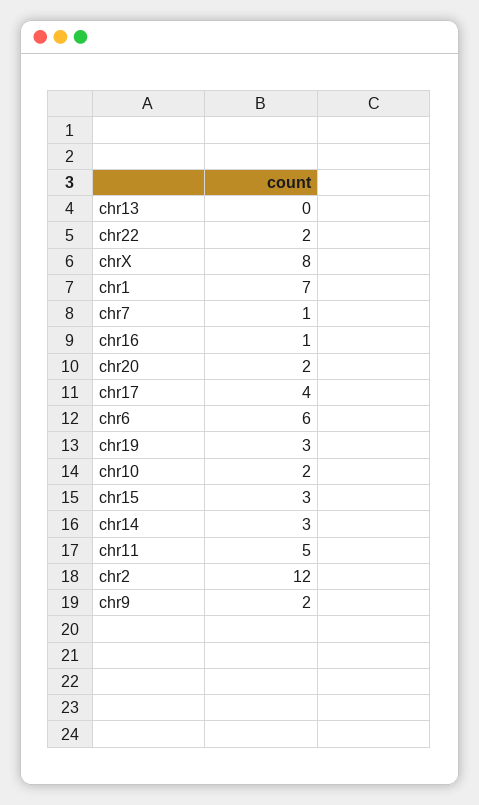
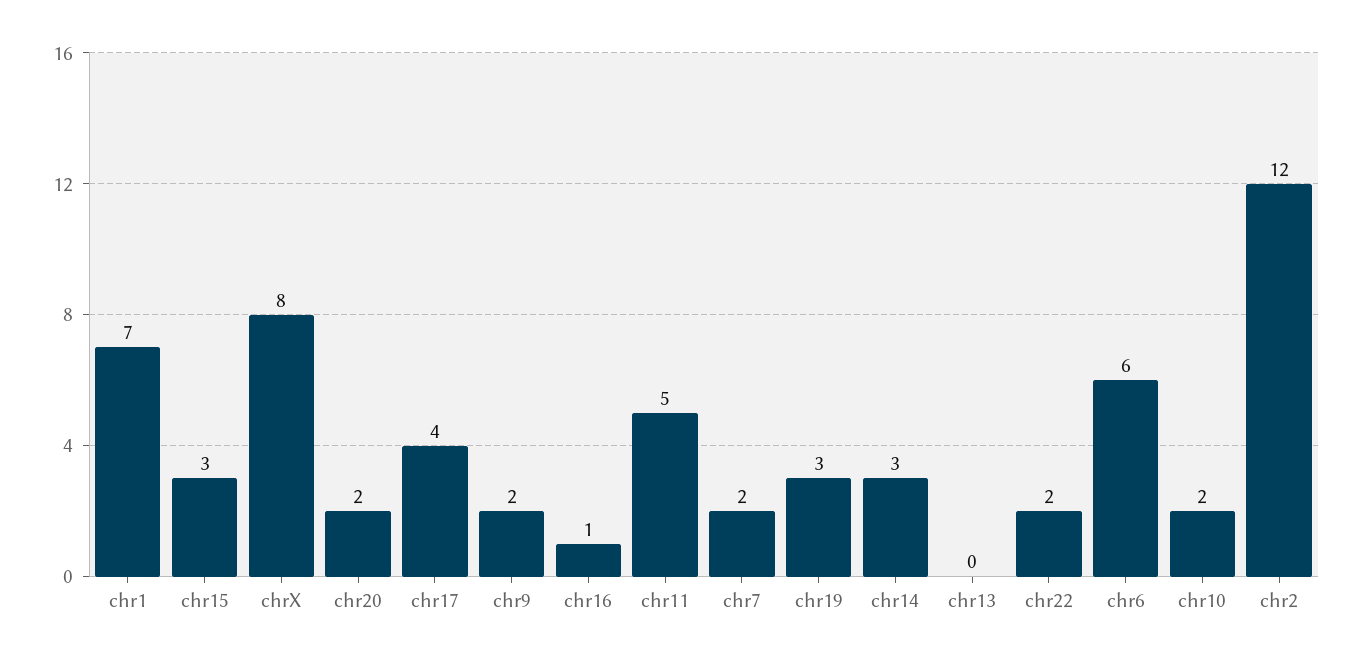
chr7: 1 -> 2

